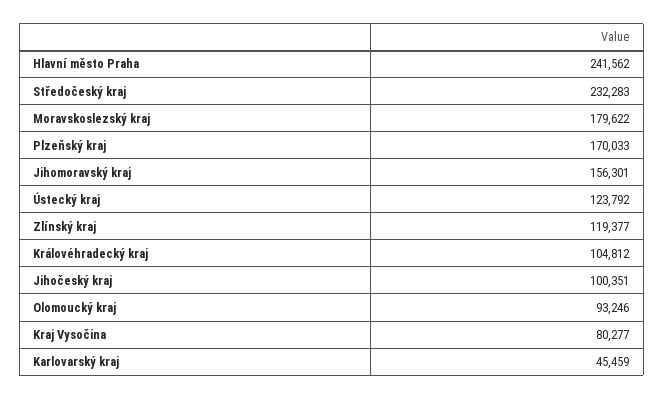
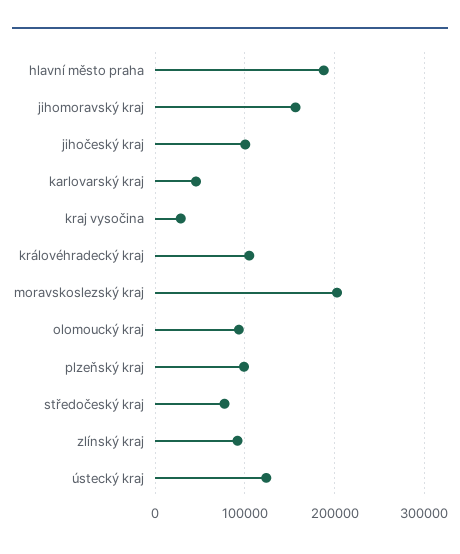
Hlavní město Praha: 241562 -> 190000
Středočeský kraj: 232283 -> 80000
Moravskoslezský kraj: 179622 -> 200000
Plzeňský kraj: 170033 -> 100000
Zlínský kraj: 119377 -> 90000
Kraj Vysočina: 80277 -> 30000

